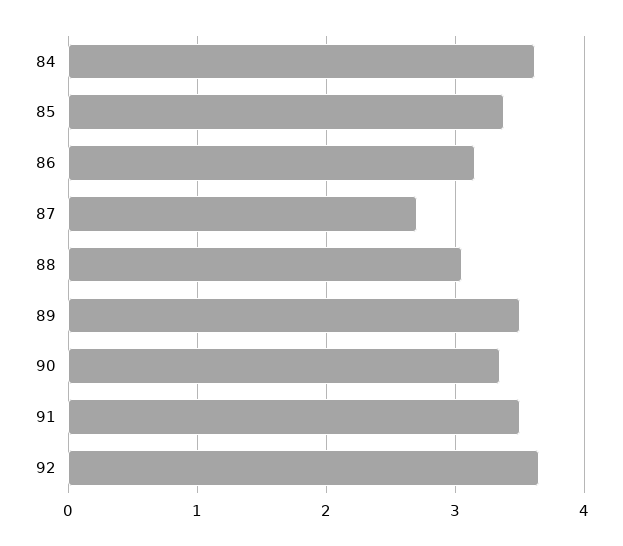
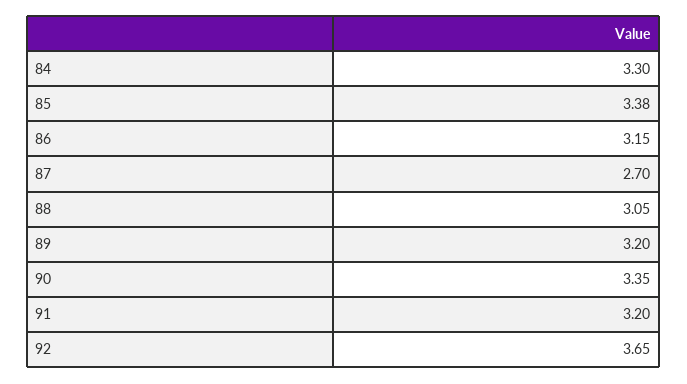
84: 3.6 -> 3.3
89: 3.5 -> 3.2
91: 3.5 -> 3.2

